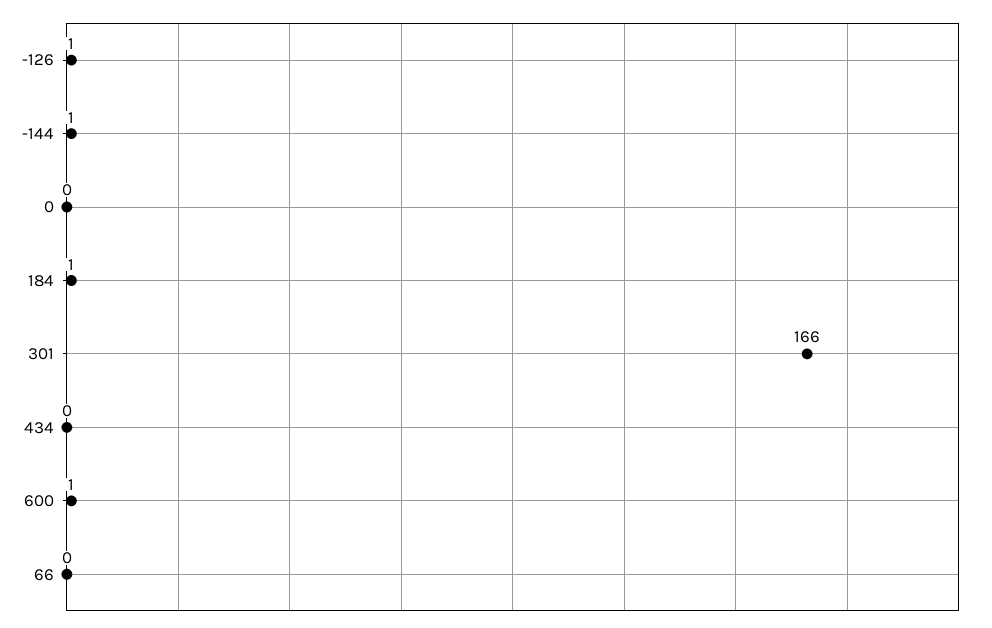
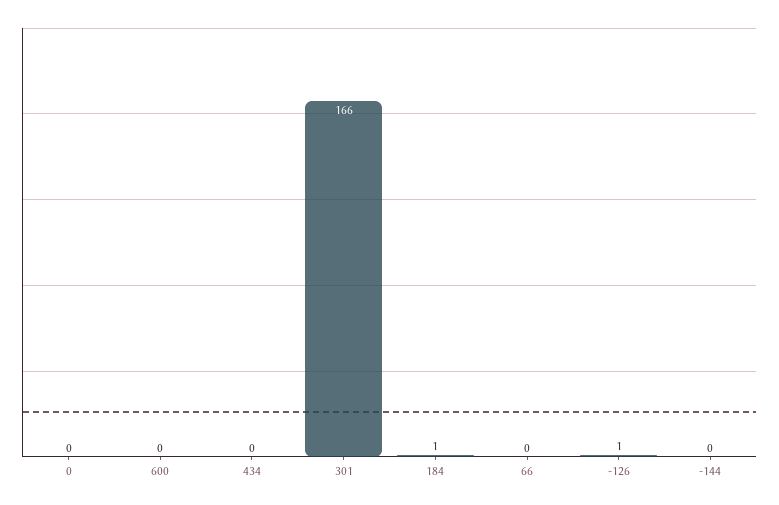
-144: 1 -> 0
600: 1 -> 0

